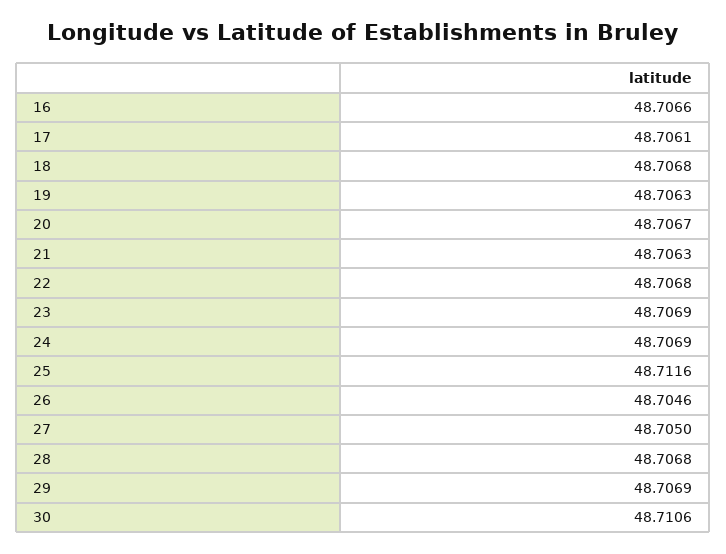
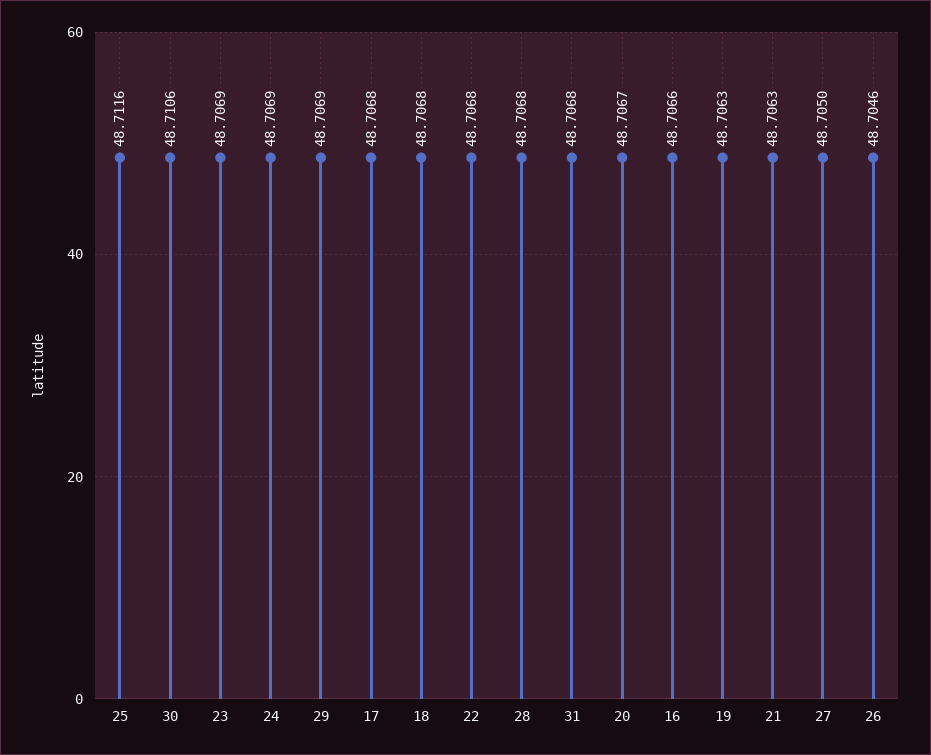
17: 48.7061 -> 48.7068
31: none -> 48.7068

